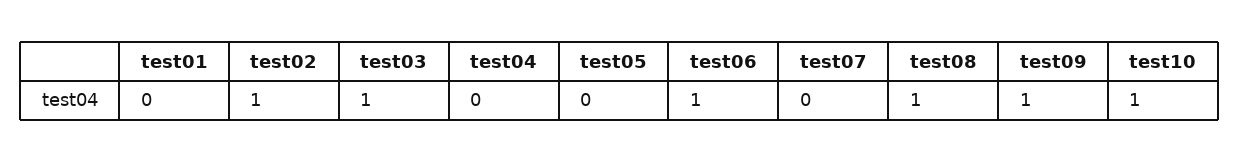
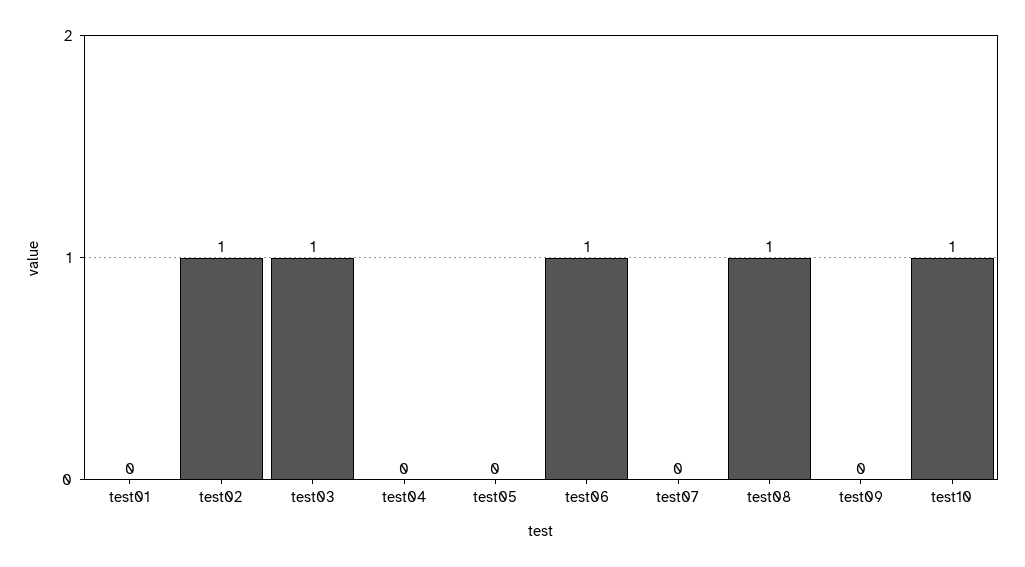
test09: 1 -> 0

